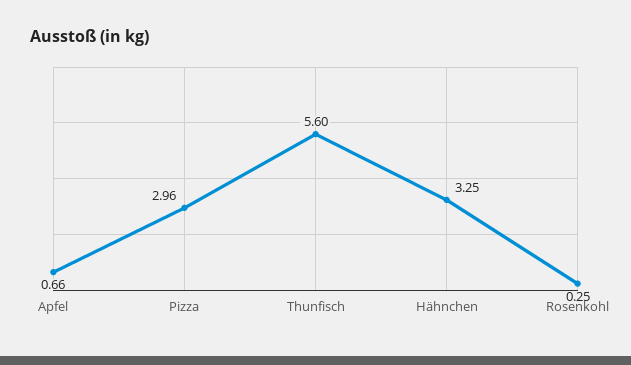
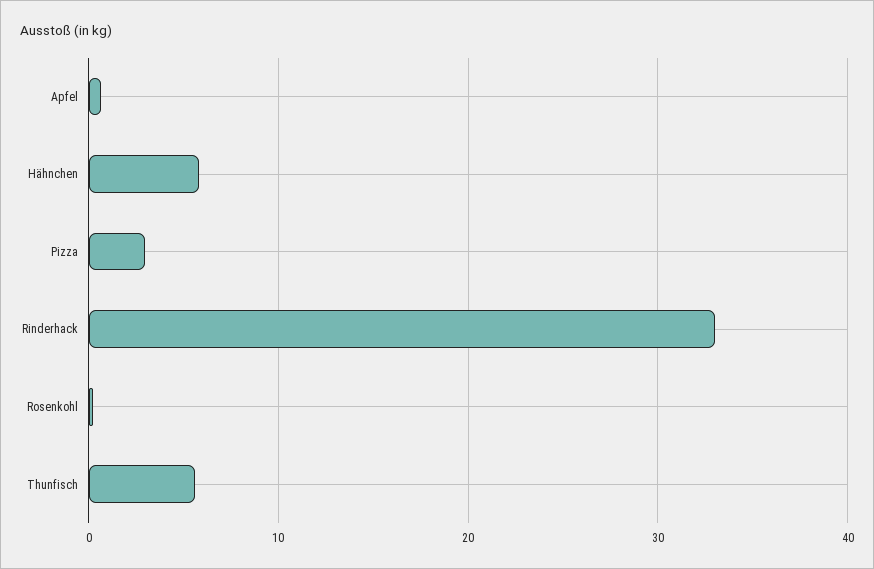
Hähnchen: 3.25 -> 6
Rinderhack: none -> 33

